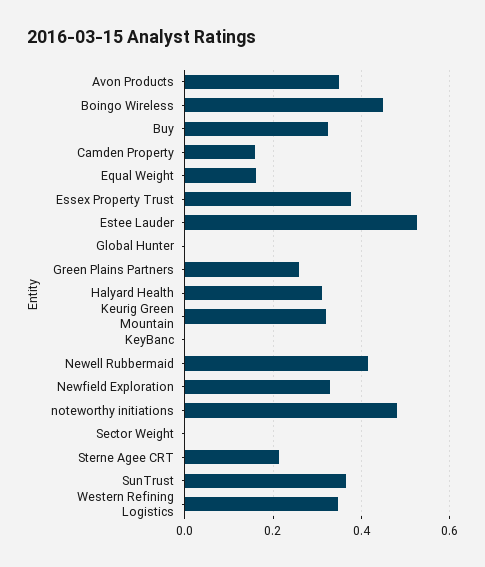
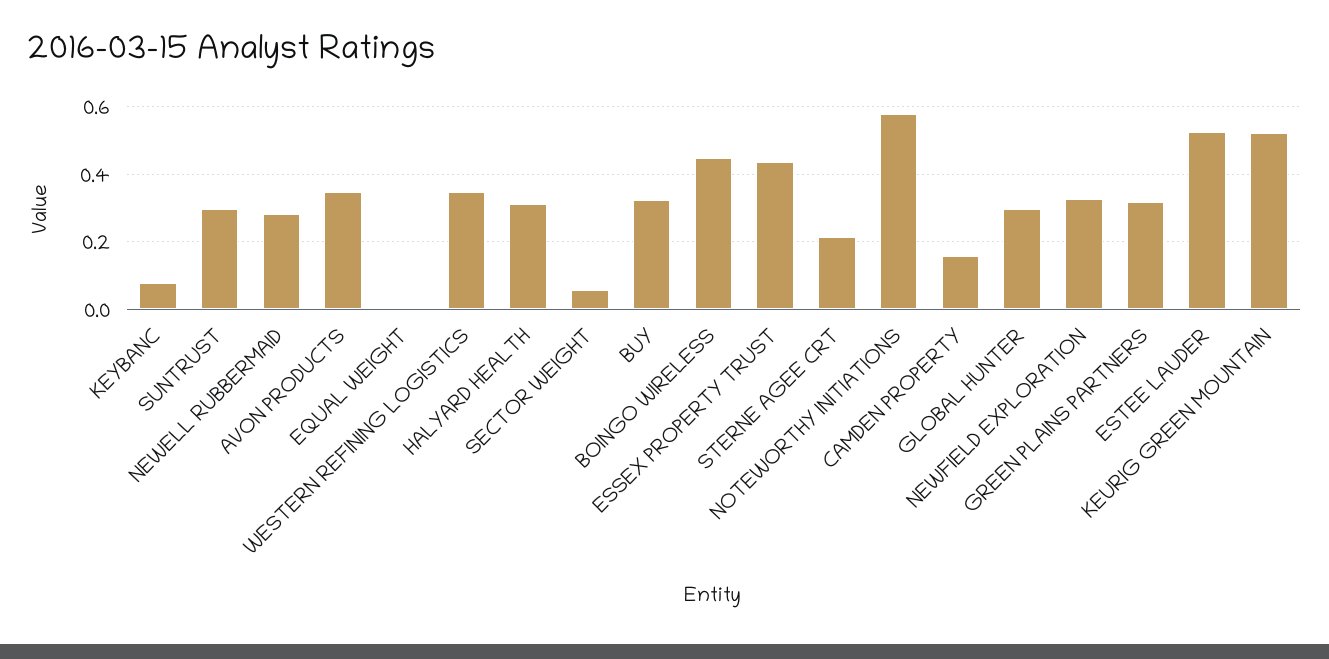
Equal Weight: 0.16 -> 0
Essex Property Trust: 0.38 -> 0.44
Global Hunter: 0 -> 0.3
Green Plains Partners: 0.26 -> 0.32
Keurig Green Mountain: 0.32 -> 0.52
KeyBanc: 0 -> 0.08
Newell Rubbermaid: 0.42 -> 0.28
noteworthy initiations: 0.48 -> 0.58
Sector Weight: 0 -> 0.06
SunTrust: 0.36 -> 0.3

